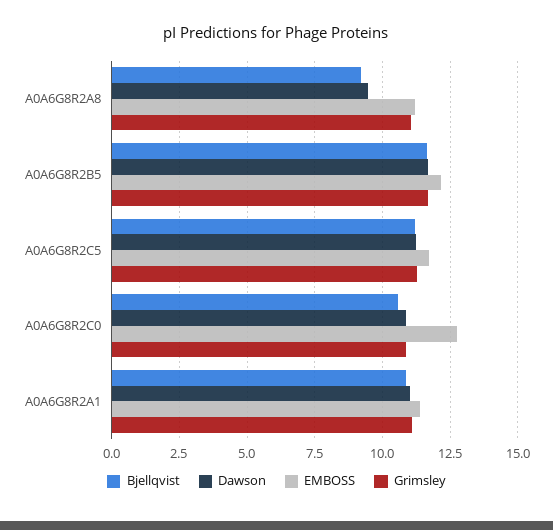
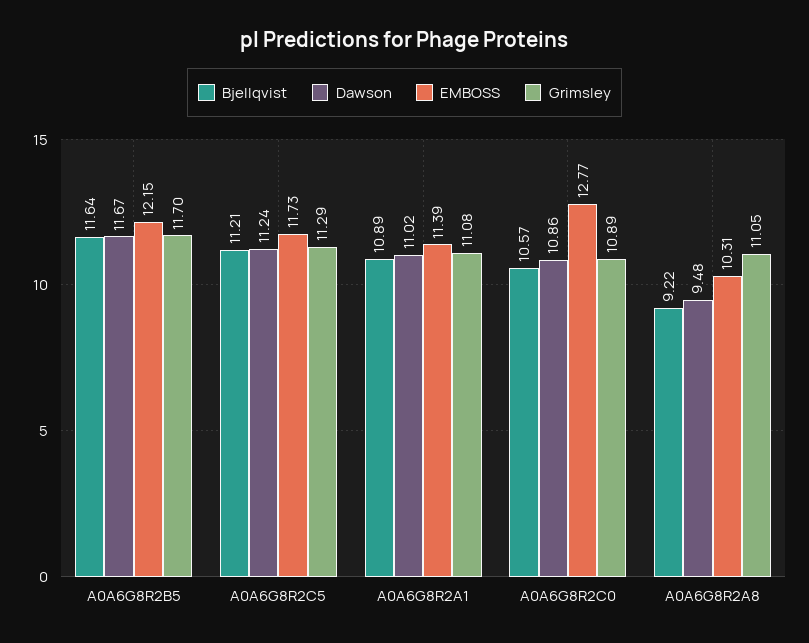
EMBOSS, A0A6G8R2A8: 11.25 -> 10.31

